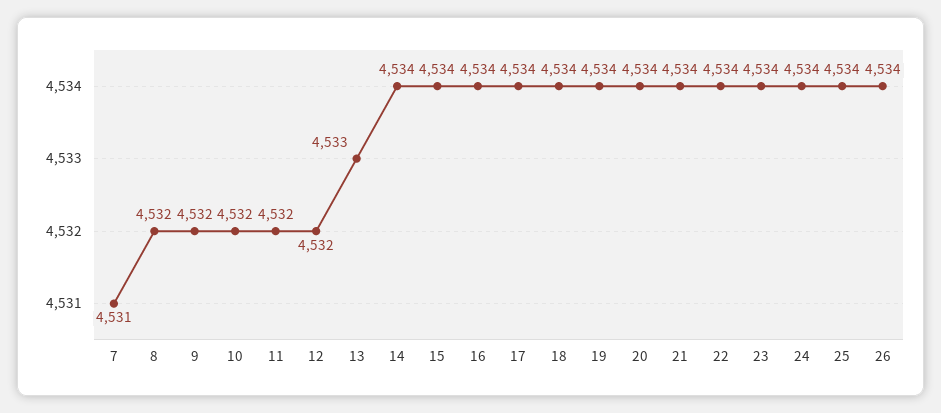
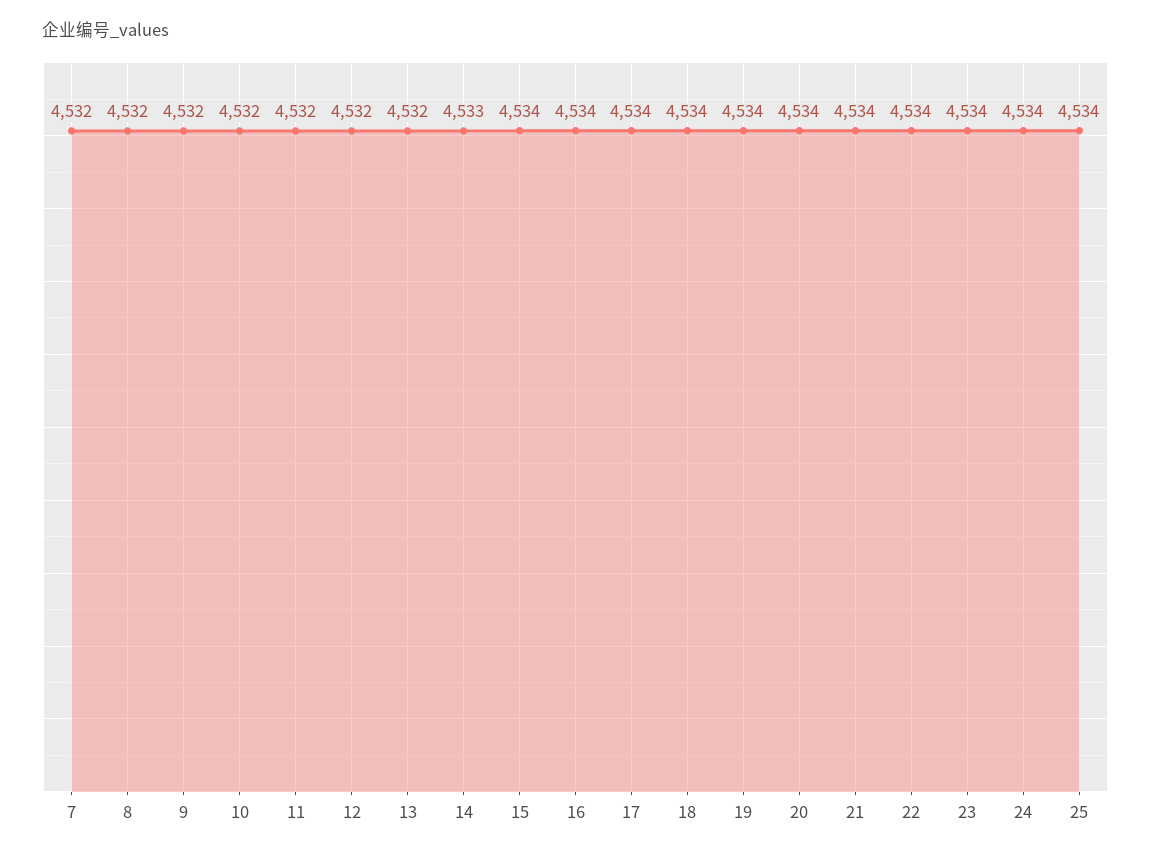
7: 4531 -> 4532
13: 4533 -> 4532
14: 4534 -> 4533
26: 4534 -> none

